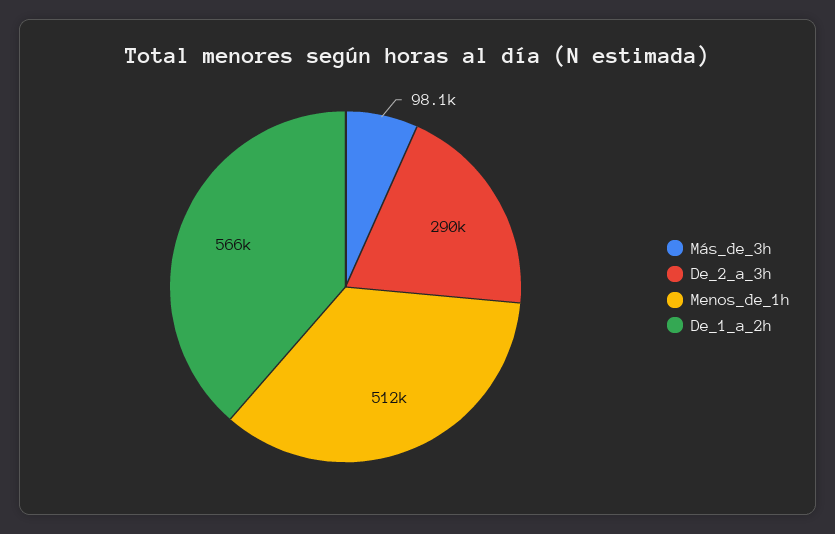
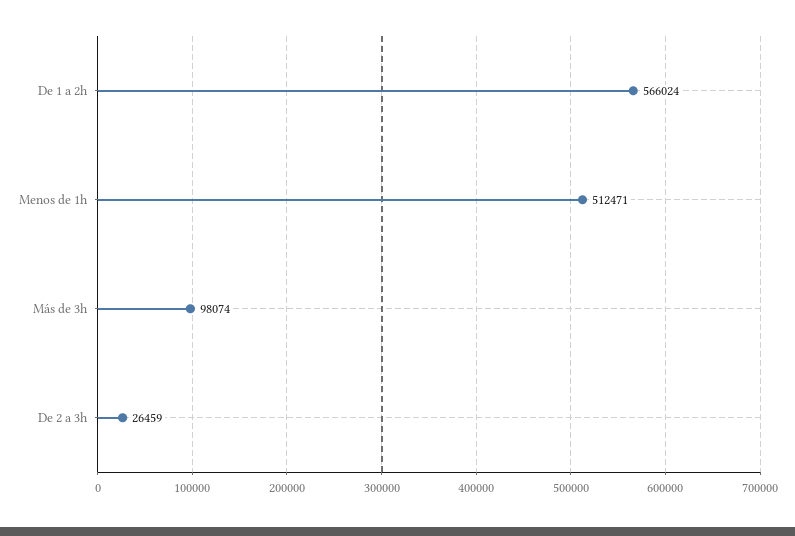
De_2_a_3h: 290000 -> 26459

